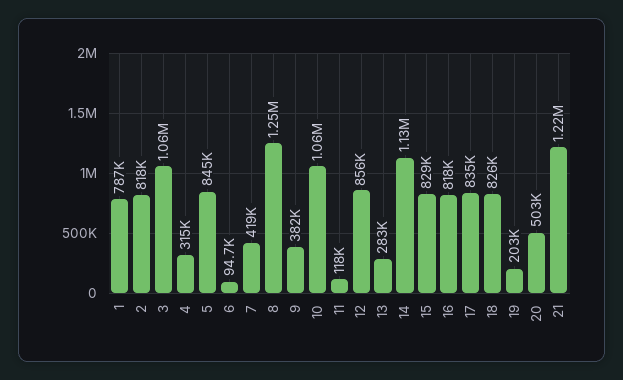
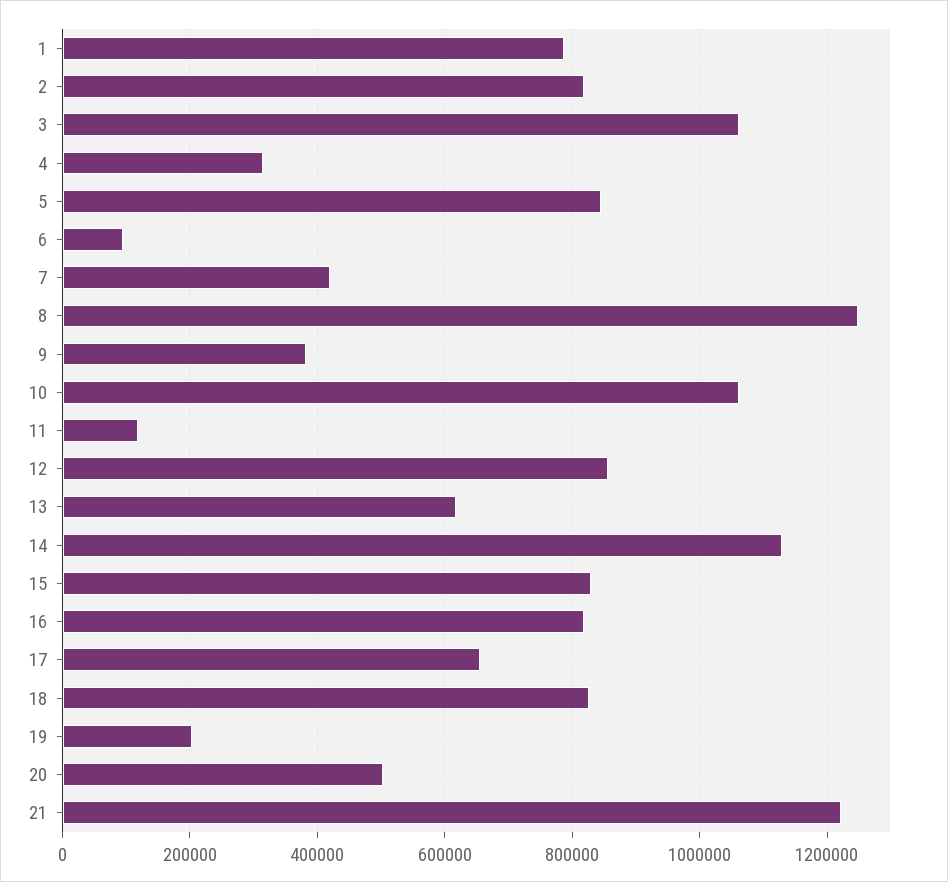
13: 283000 -> 620000
17: 835000 -> 660000

